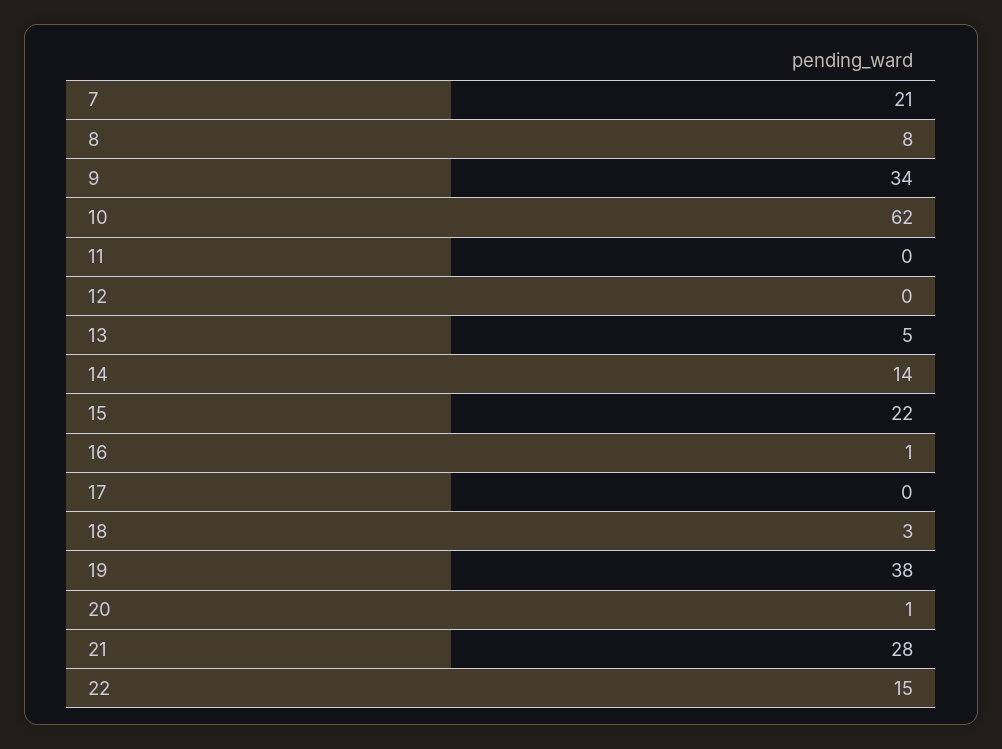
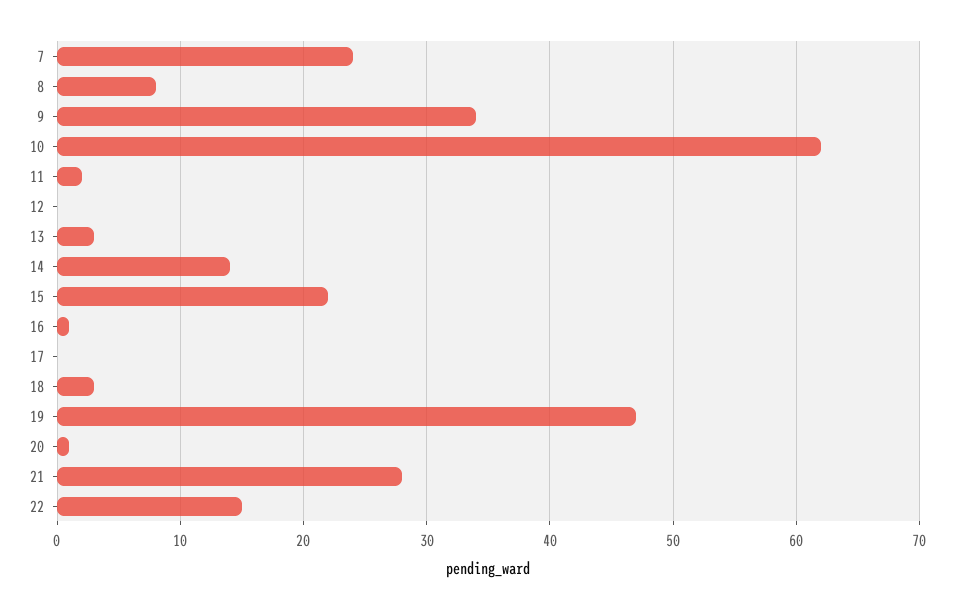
7: 21 -> 24
11: 0 -> 2
13: 5 -> 3
19: 38 -> 47

